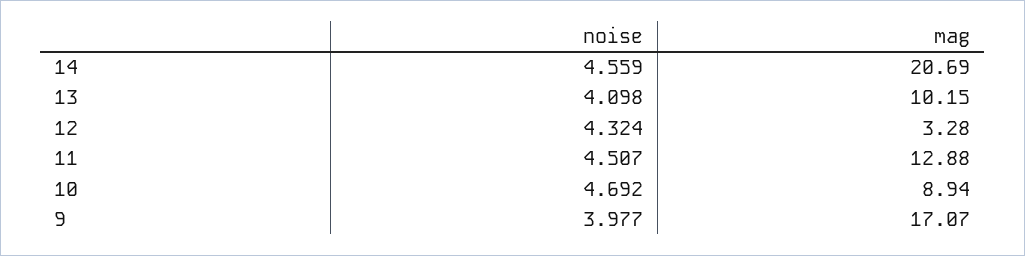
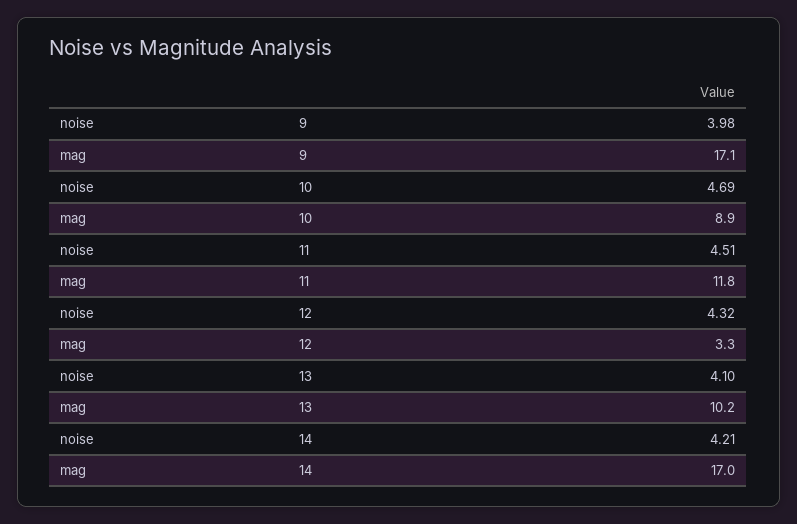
noise, 14: 4.559 -> 4.21
mag, 14: 20.69 -> 17
mag, 11: 12.88 -> 11.8

